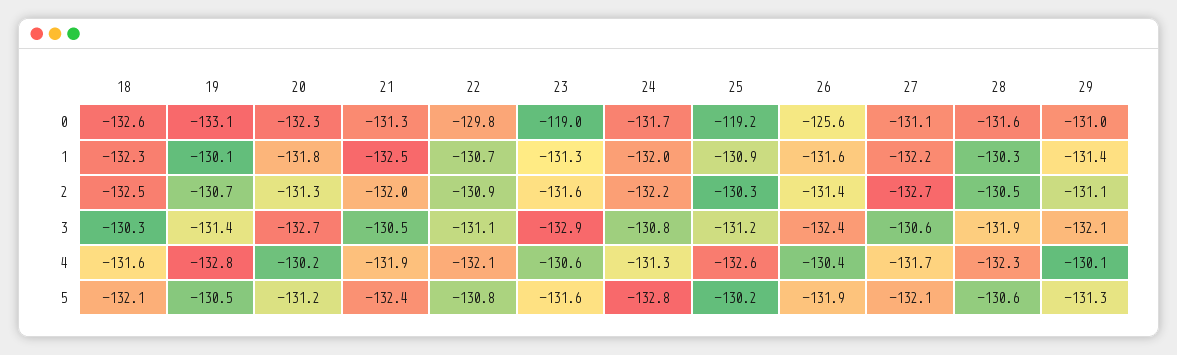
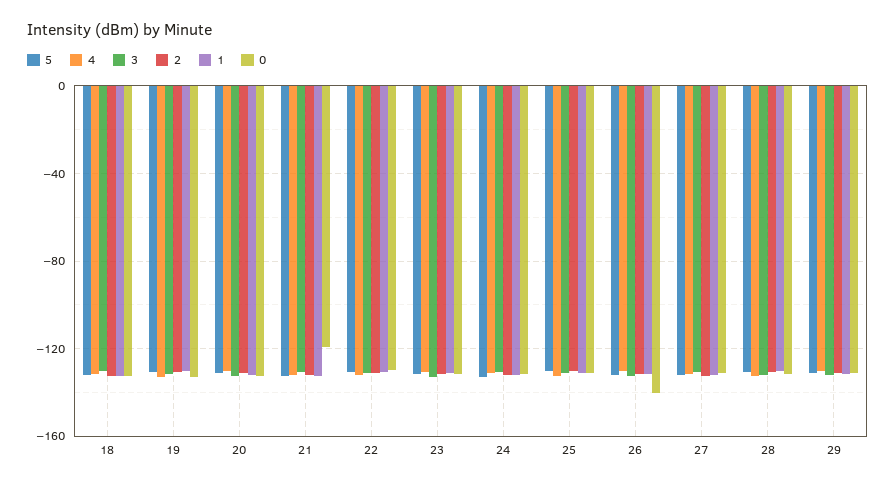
0, 21: -131.3 -> -120
0, 23: -119 -> -130
0, 25: -119.2 -> -130
0, 26: -125.6 -> -140

